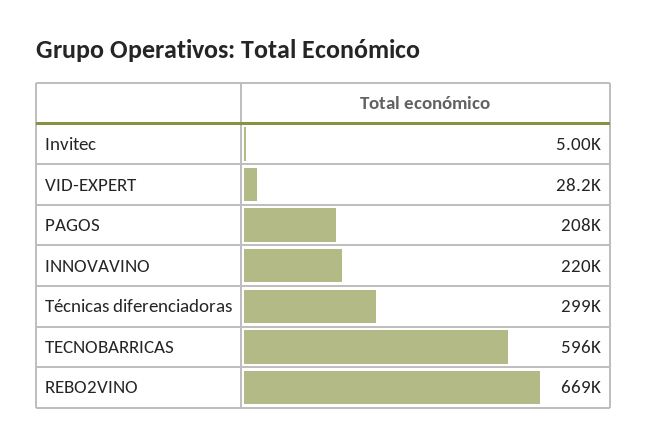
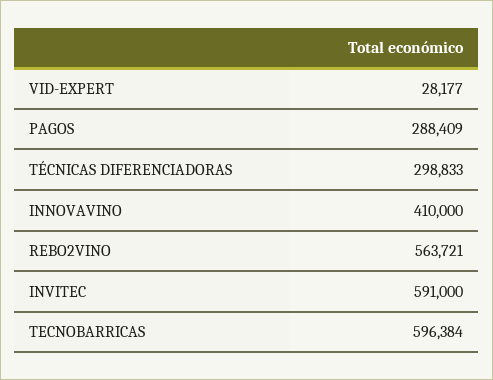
Invitec: 5000 -> 591000
PAGOS: 208000 -> 288409
INNOVAVINO: 220000 -> 410000
REBO2VINO: 669000 -> 563721

